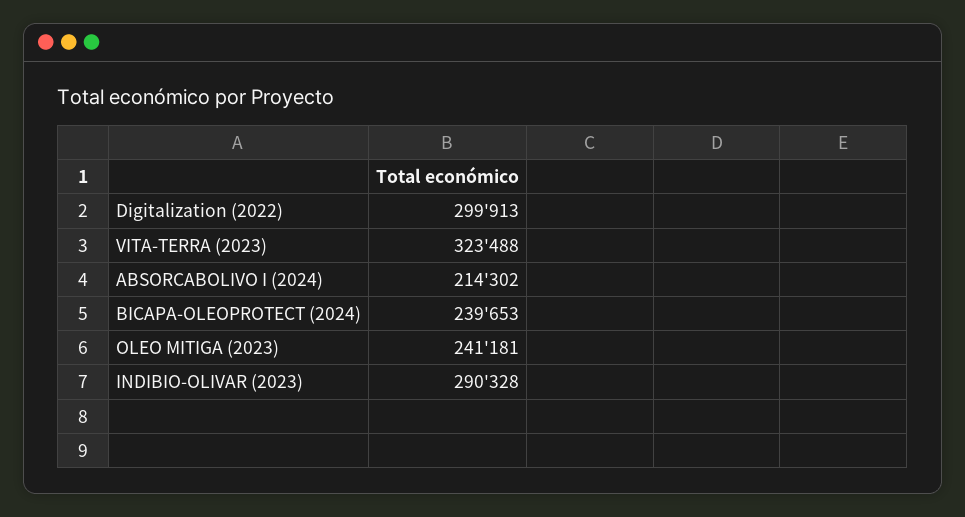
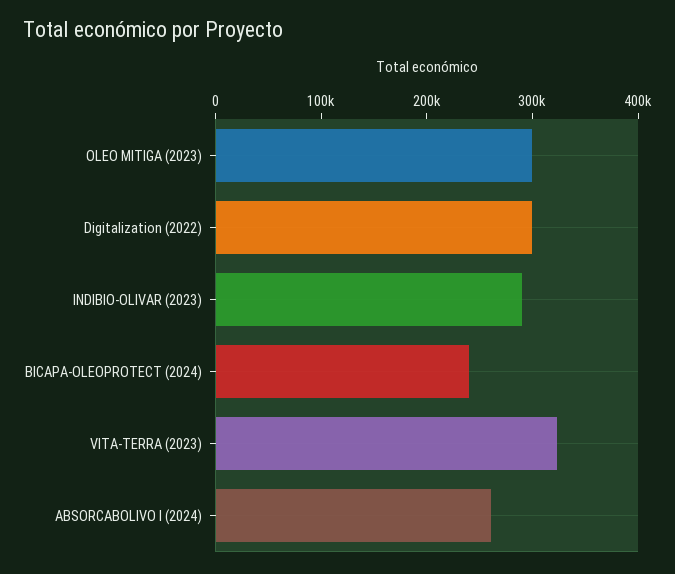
ABSORCABOLIVO I (2024): 214302 -> 260000
OLEO MITIGA (2023): 241181 -> 300000

